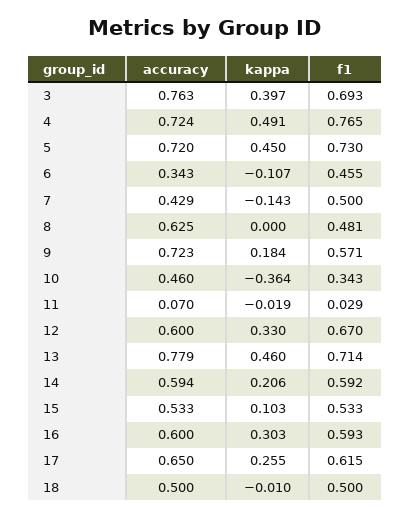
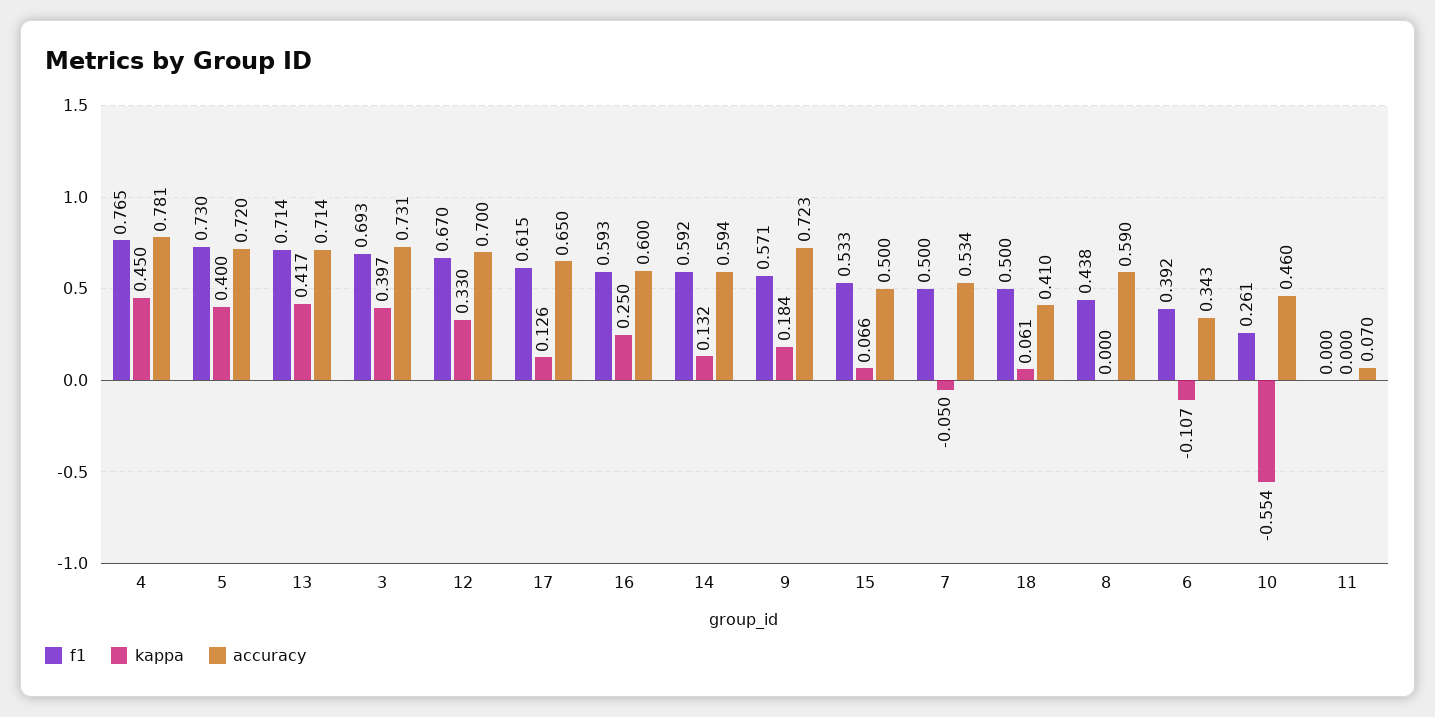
accuracy, 3: 0.763 -> 0.731
accuracy, 4: 0.724 -> 0.781
kappa, 4: 0.491 -> 0.45
kappa, 5: 0.45 -> 0.4
f1, 6: 0.455 -> 0.392
accuracy, 7: 0.429 -> 0.534
kappa, 7: -0.143 -> -0.05
accuracy, 8: 0.625 -> 0.59
f1, 8: 0.481 -> 0.438
kappa, 10: -0.364 -> -0.554
f1, 10: 0.343 -> 0.261
kappa, 11: -0.019 -> 0
f1, 11: 0.029 -> 0
accuracy, 12: 0.6 -> 0.7
accuracy, 13: 0.779 -> 0.714
kappa, 13: 0.46 -> 0.417
kappa, 14: 0.206 -> 0.132
accuracy, 15: 0.533 -> 0.5
kappa, 15: 0.103 -> 0.066
kappa, 16: 0.303 -> 0.25
kappa, 17: 0.255 -> 0.126
accuracy, 18: 0.5 -> 0.41
kappa, 18: -0.01 -> 0.061

